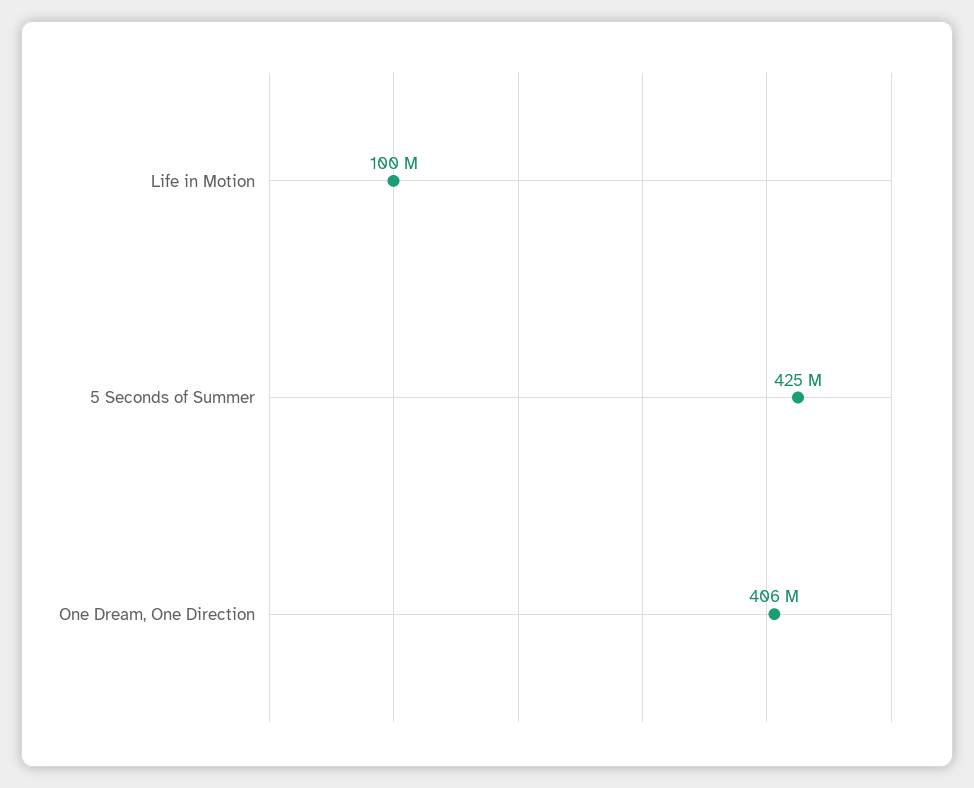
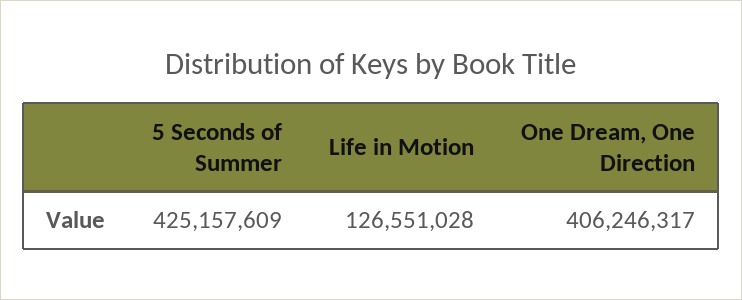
Life in Motion: 100000000 -> 126551028

